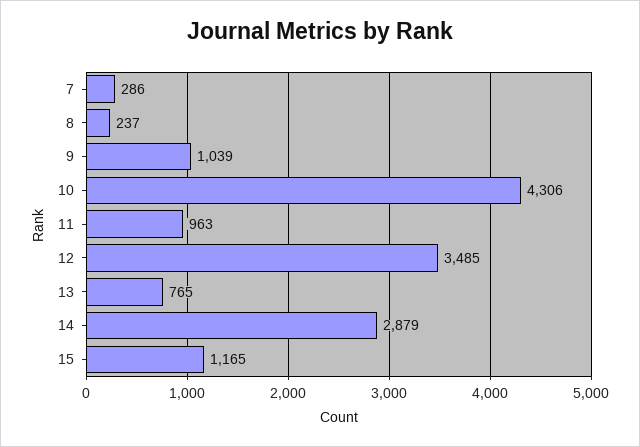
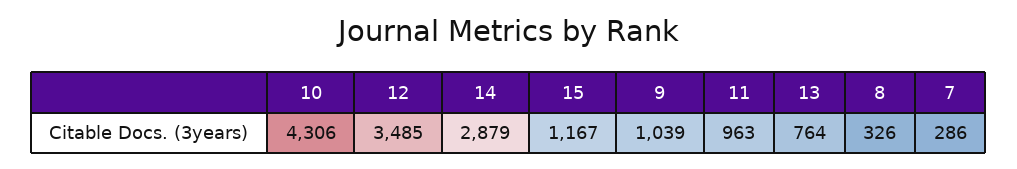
8: 237 -> 326
13: 765 -> 764
15: 1165 -> 1167

